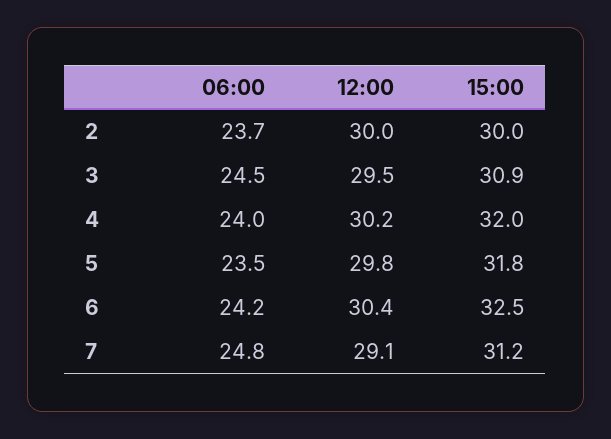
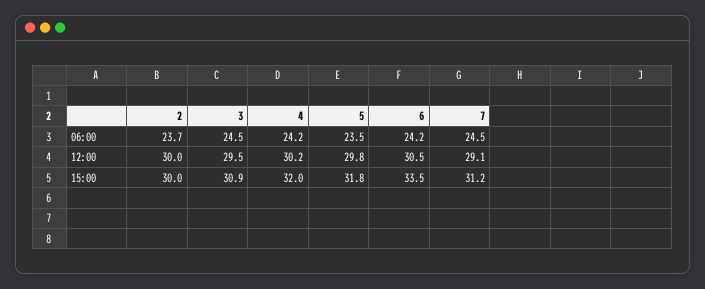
06:00, 4: 24 -> 24.2
12:00, 6: 30.4 -> 30.5
15:00, 6: 32.5 -> 33.5
06:00, 7: 24.8 -> 24.5

